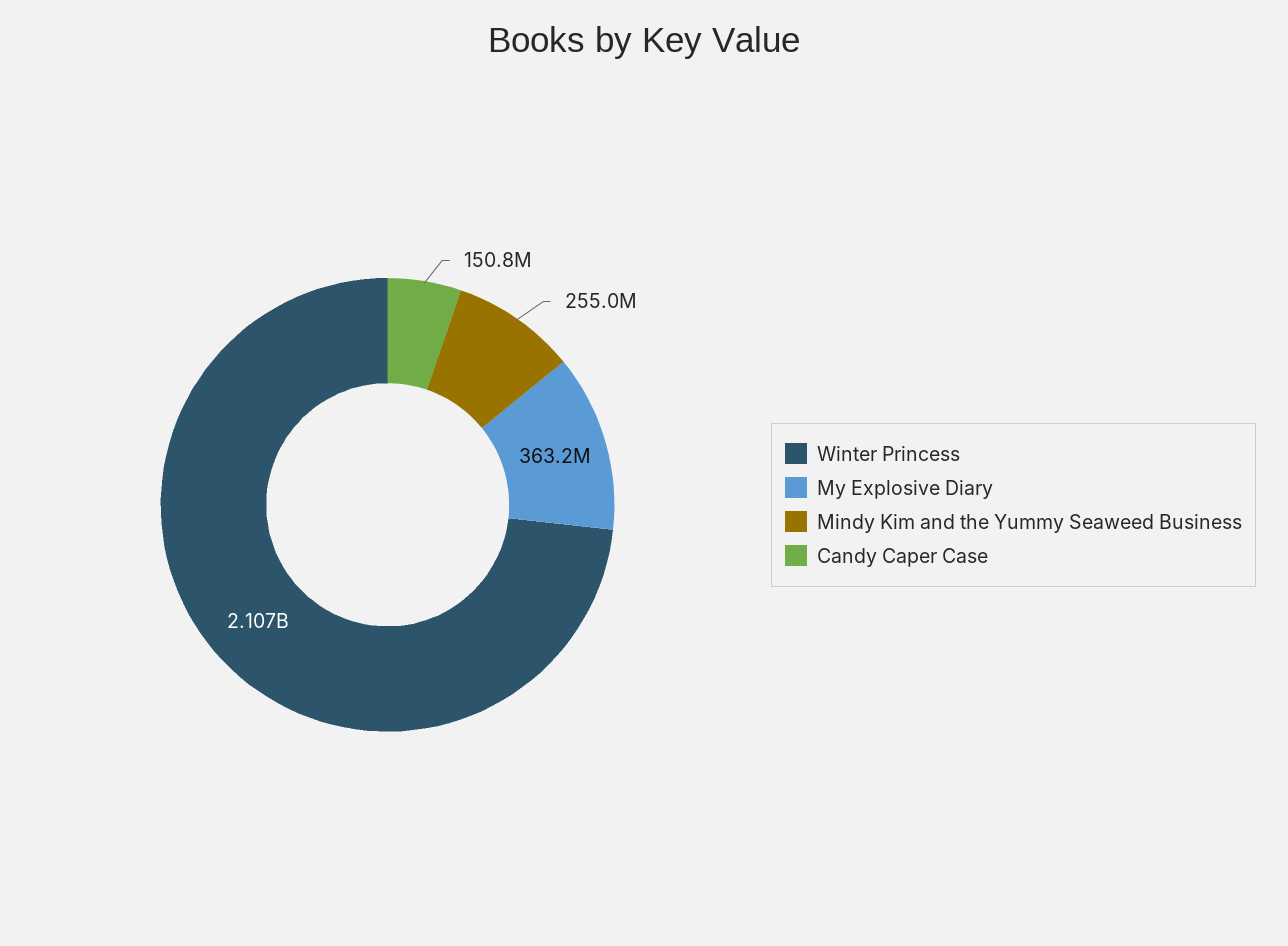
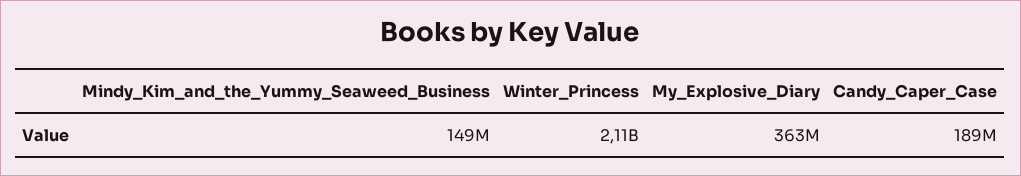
Mindy Kim and the Yummy Seaweed Business: 255000000 -> 149000000
Candy Caper Case: 150800000 -> 189000000

